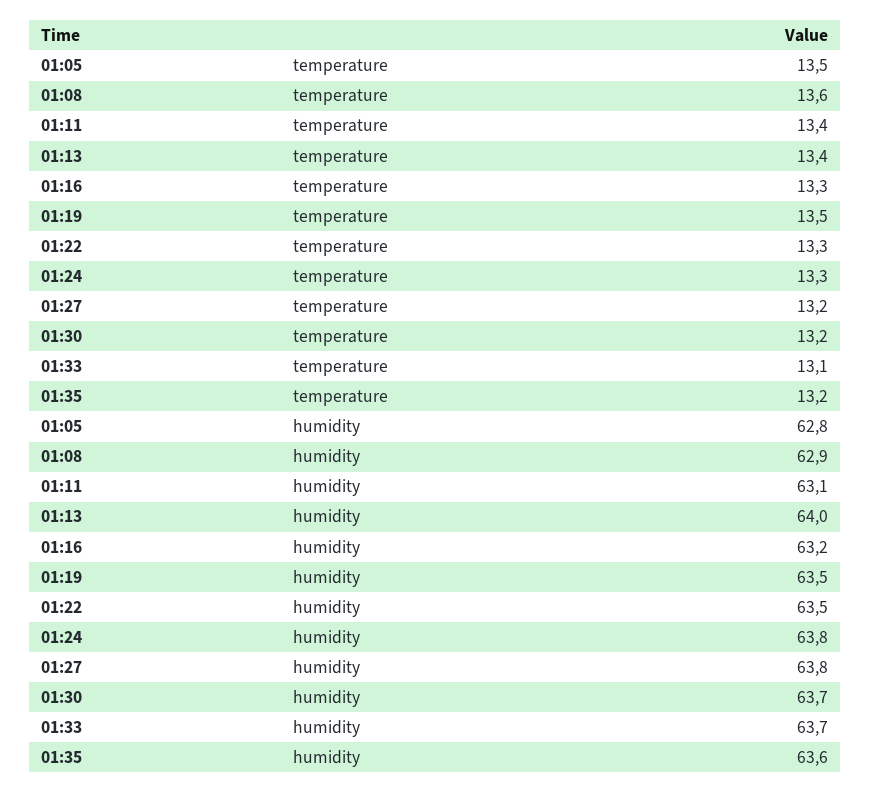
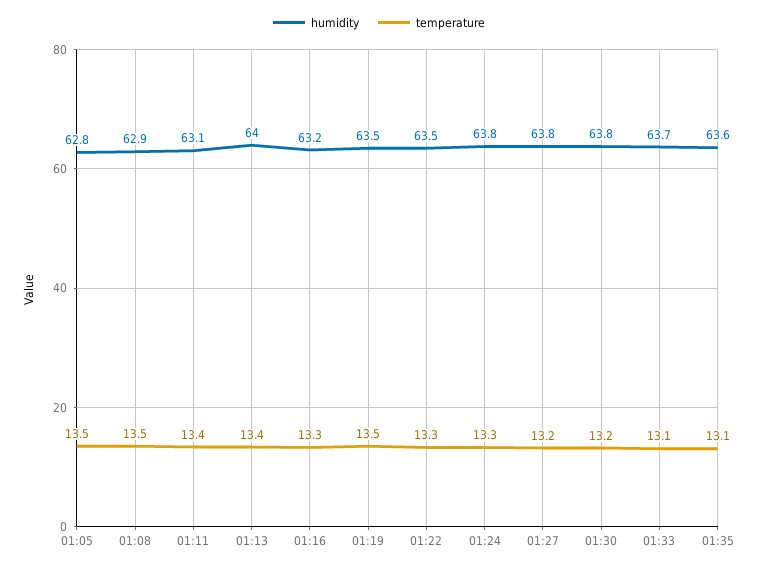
temperature, 01:08: 13.6 -> 13.5
temperature, 01:35: 13.2 -> 13.1
humidity, 01:30: 63.7 -> 63.8

